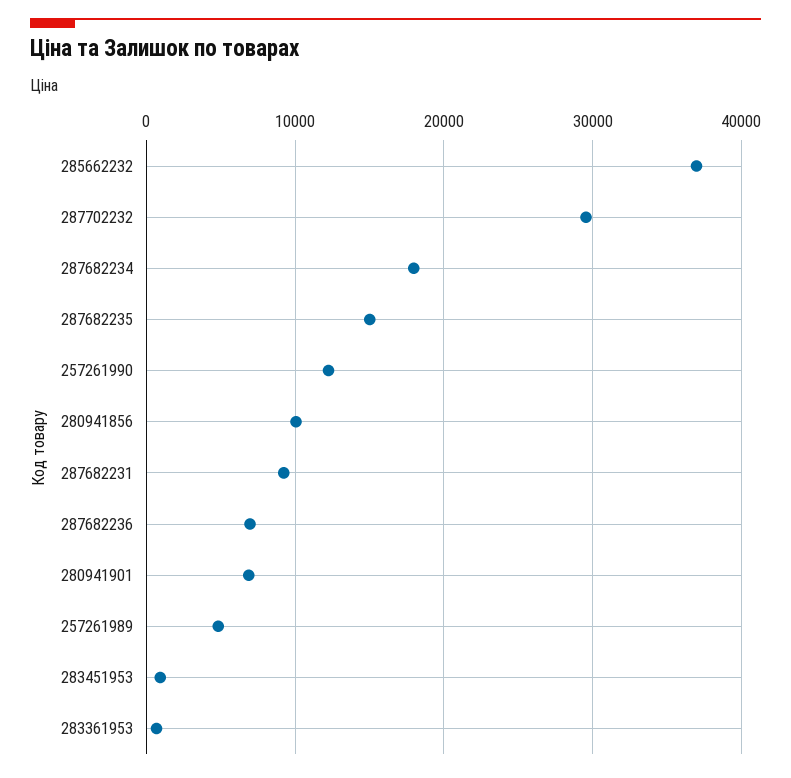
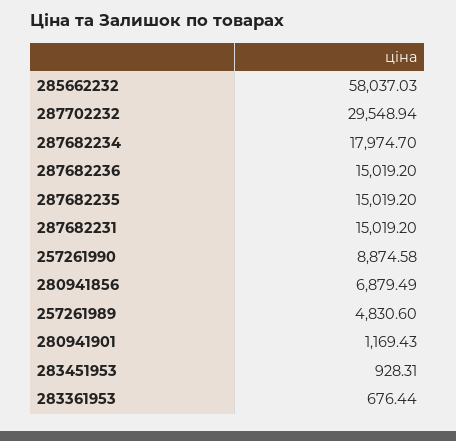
285662232: 37000 -> 58037.03
257261990: 12000 -> 8874.58
280941856: 10000 -> 6879.49
287682231: 9000 -> 15019.2
287682236: 7000 -> 15019.2
280941901: 7000 -> 1169.43

